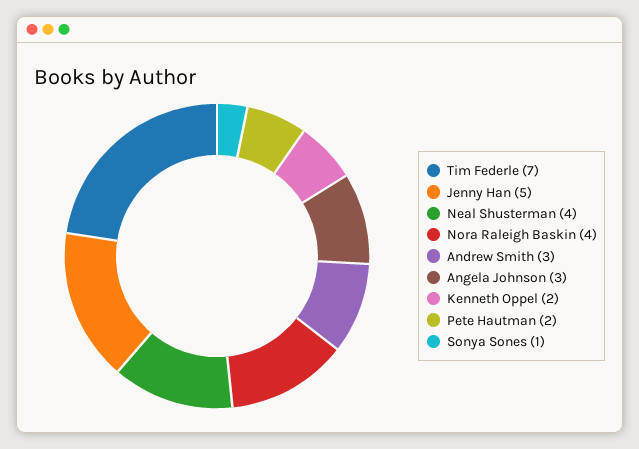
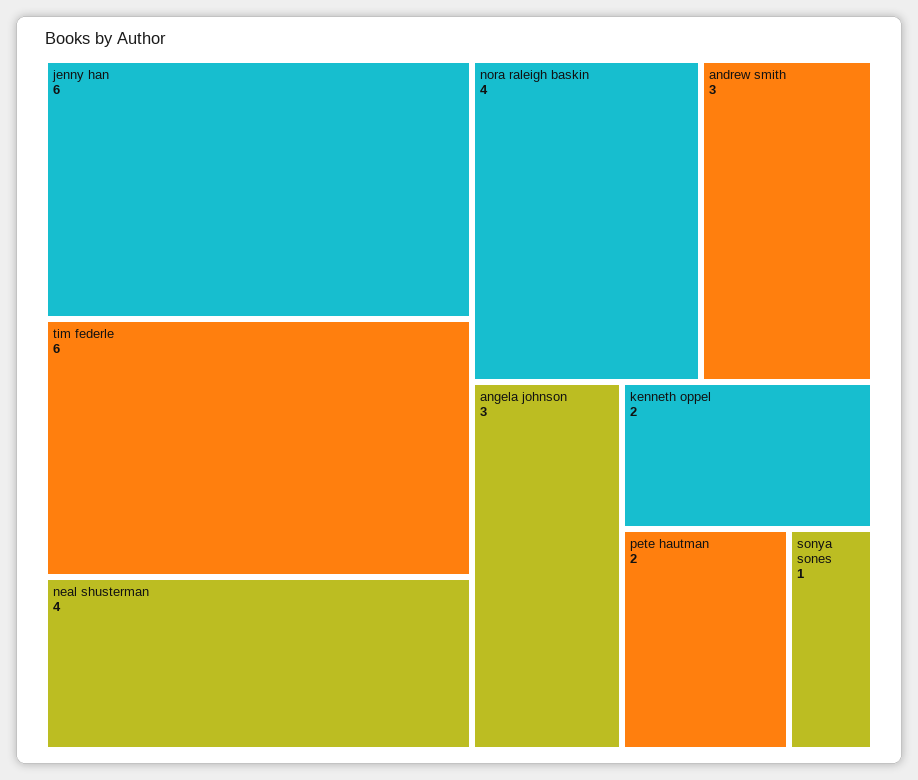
Tim Federle: 7 -> 6
Jenny Han: 5 -> 6

